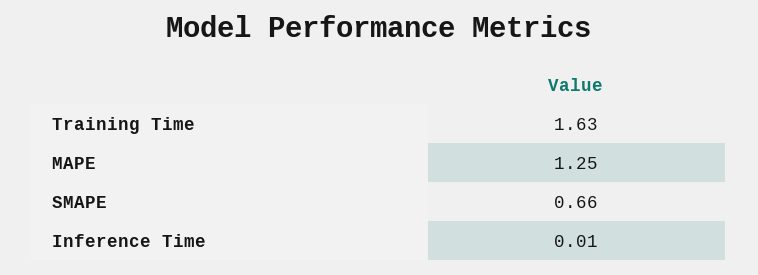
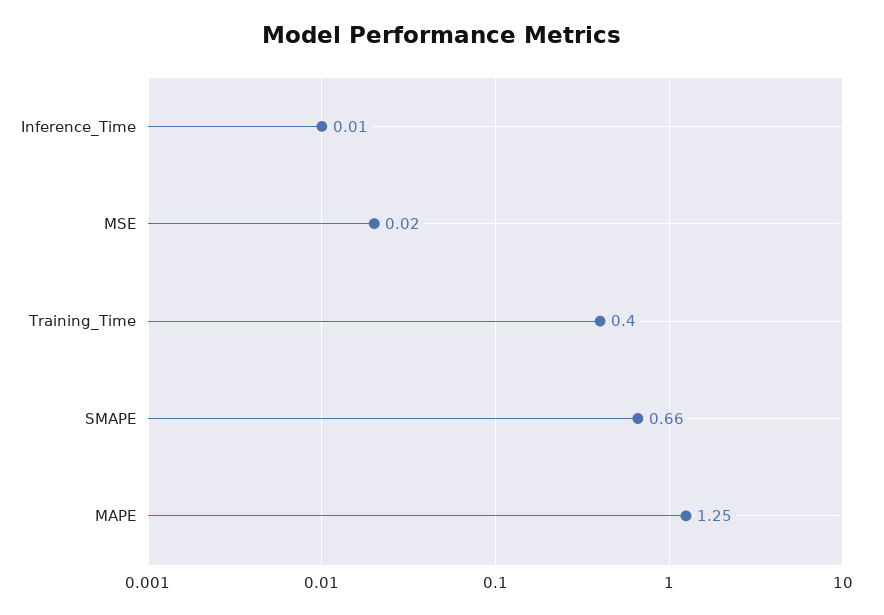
Training Time: 1.63 -> 0.4
MSE: none -> 0.02

